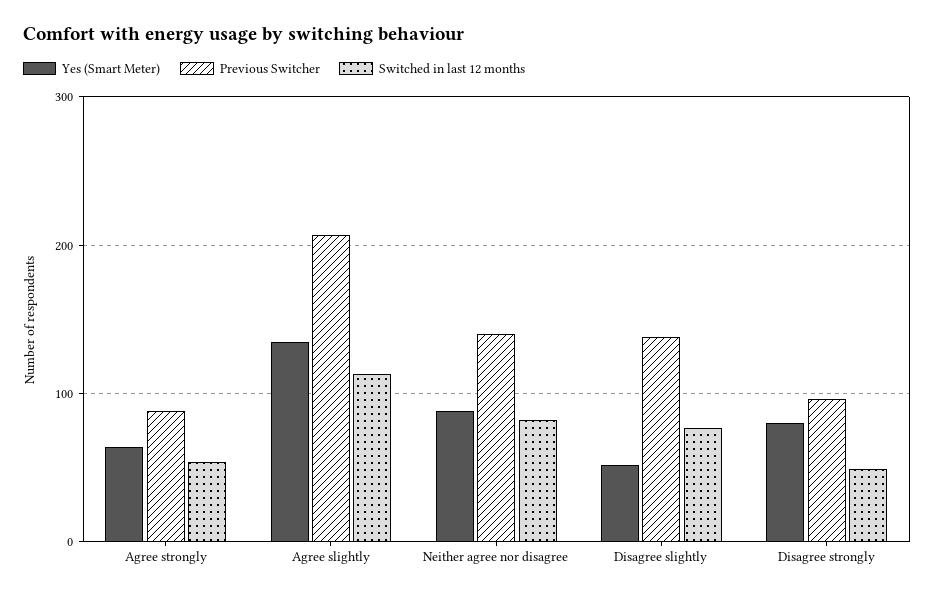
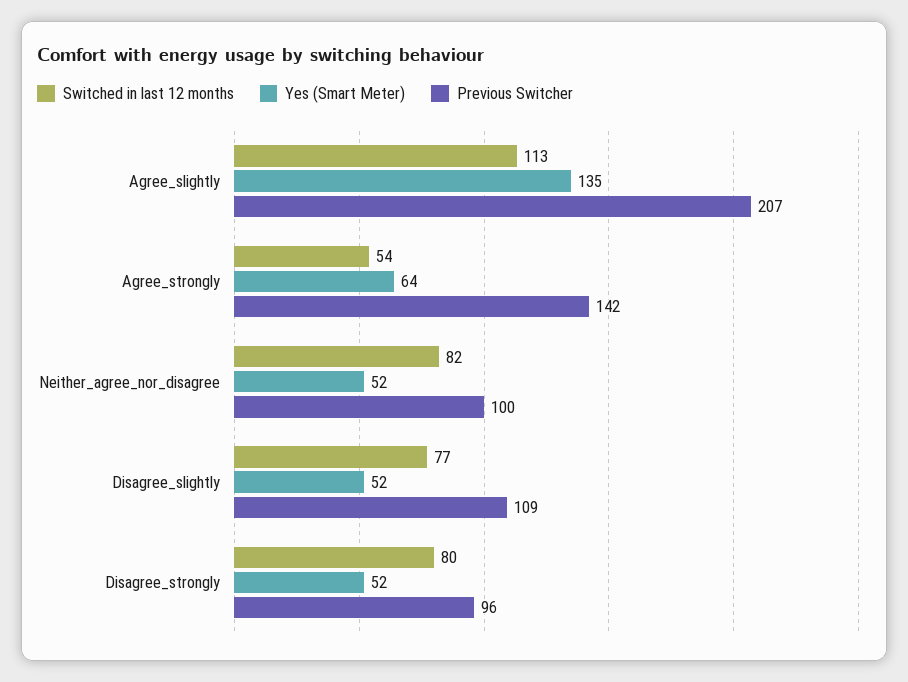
Previous Switcher, Agree strongly: 90 -> 142
Yes (Smart Meter), Neither agree nor disagree: 90 -> 52
Previous Switcher, Neither agree nor disagree: 140 -> 100
Previous Switcher, Disagree slightly: 140 -> 109
Yes (Smart Meter), Disagree strongly: 80 -> 52
Switched in last 12 months, Disagree strongly: 50 -> 80

